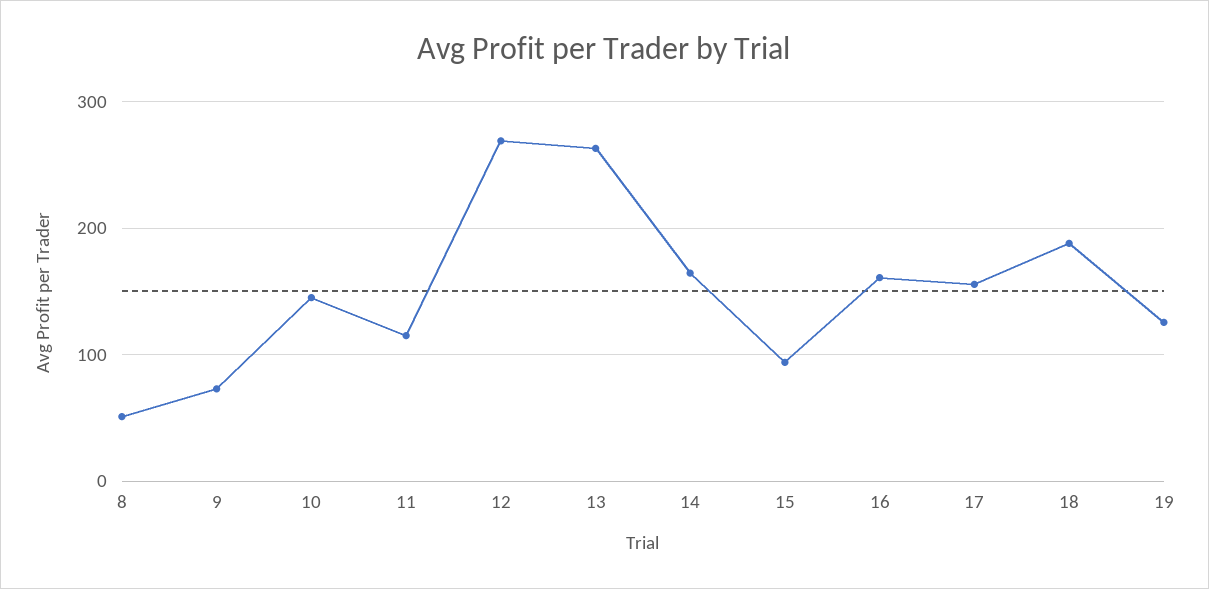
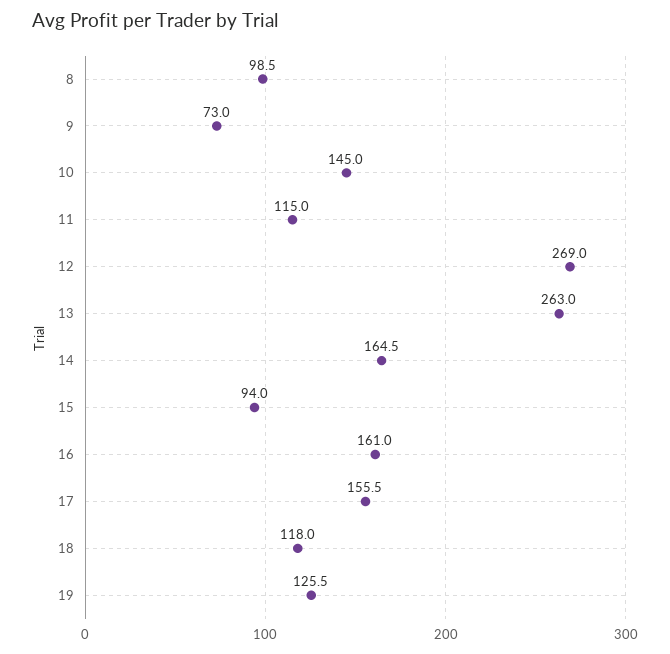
8: 50 -> 98.5
18: 190 -> 118

